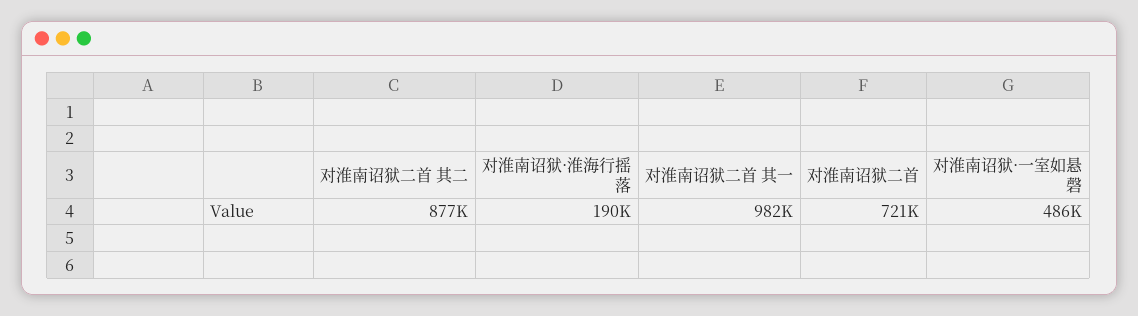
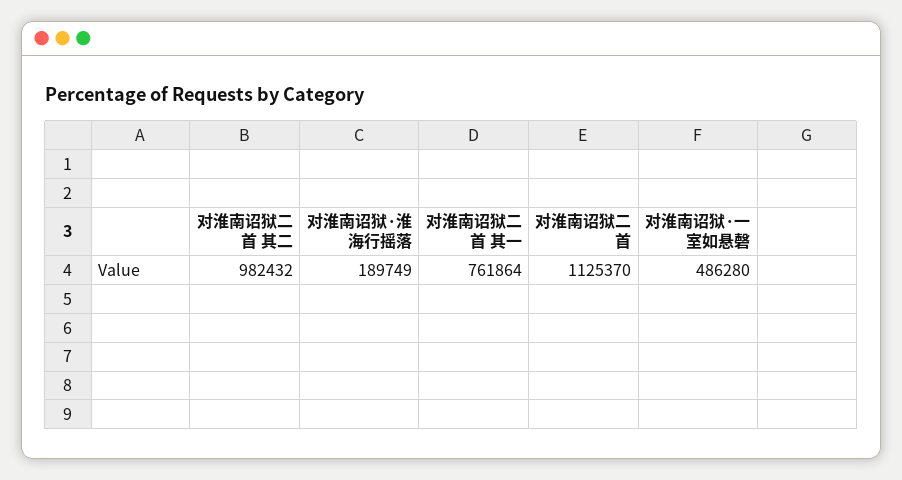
对淮南诏狱二首 其二: 877000 -> 982432
对淮南诏狱二首 其一: 982000 -> 761864
对淮南诏狱二首: 721000 -> 1125370

